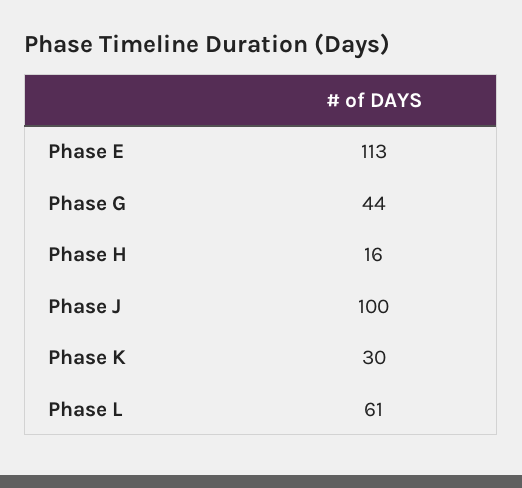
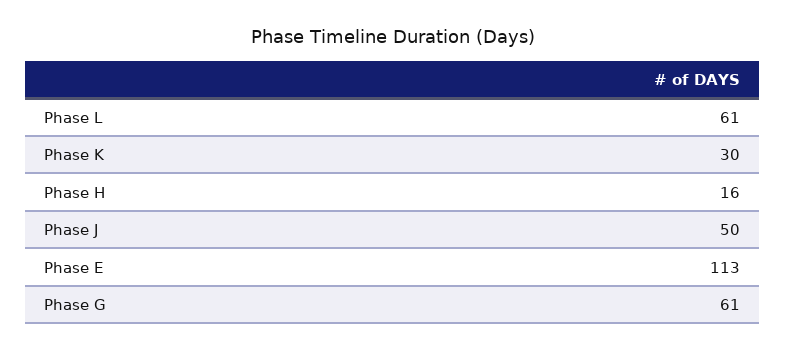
Phase G: 44 -> 61
Phase J: 100 -> 50

